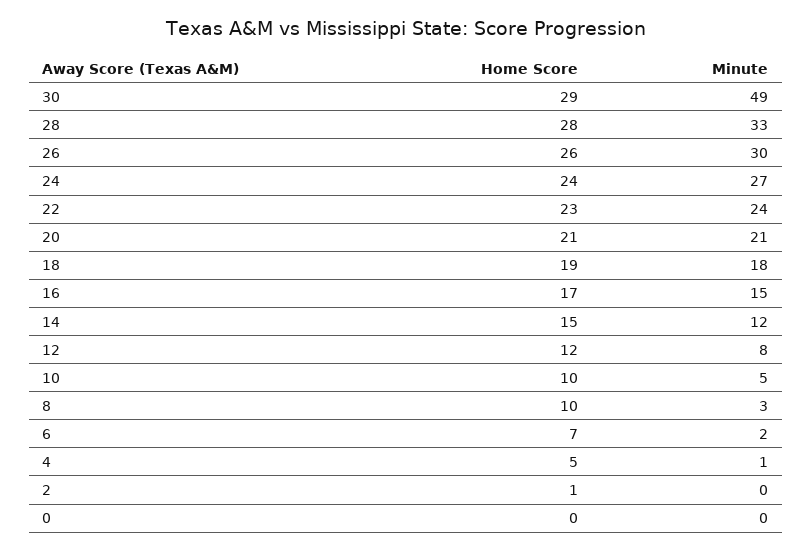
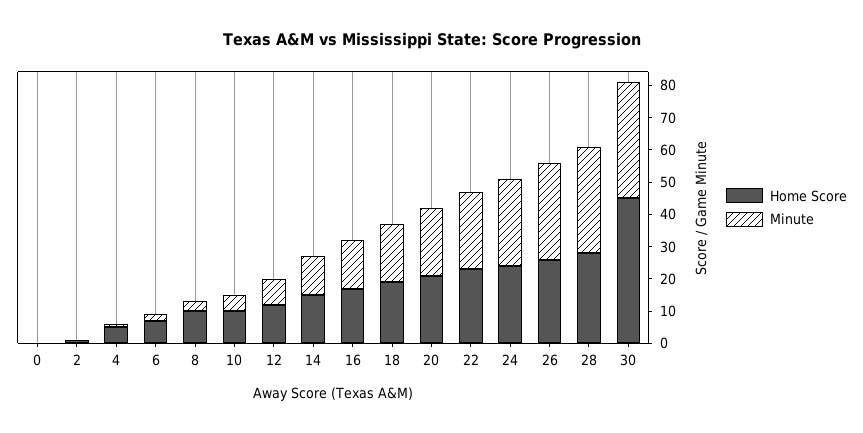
Home Score, 30: 29 -> 45
Minute, 30: 49 -> 35

